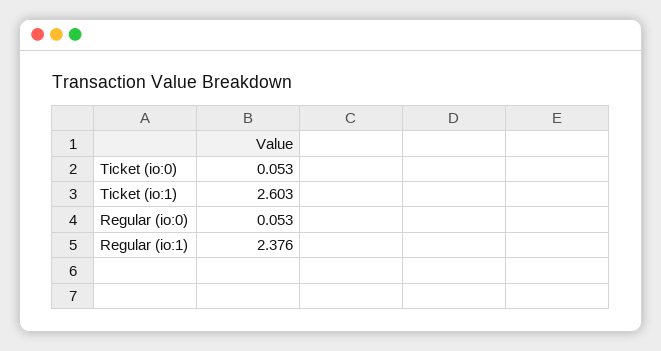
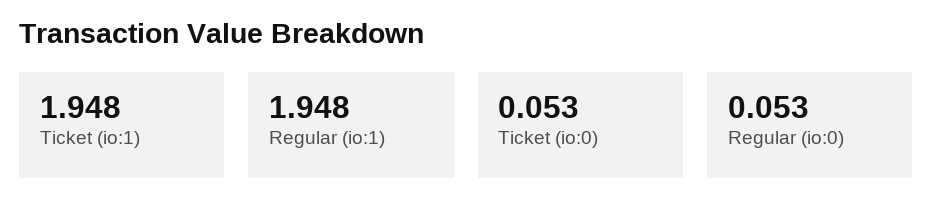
Ticket (io:1): 2.603 -> 1.948
Regular (io:1): 2.376 -> 1.948

